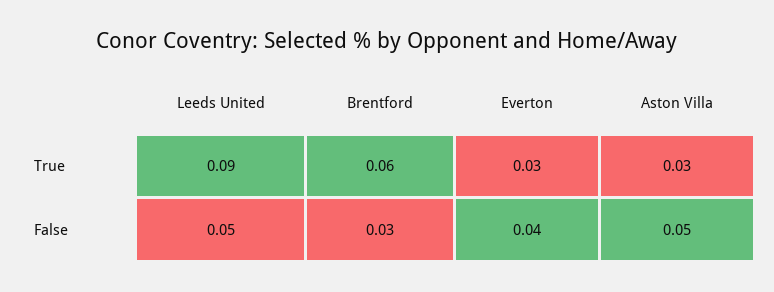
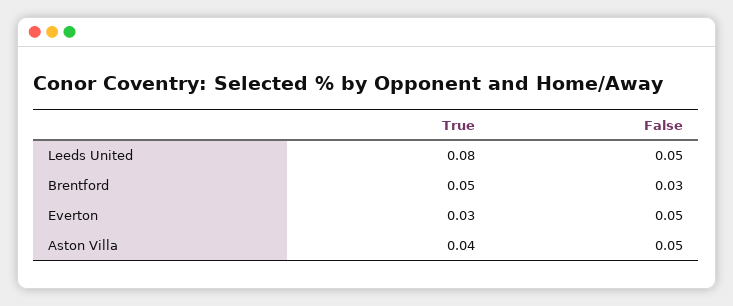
Leeds United, True: 0.09 -> 0.08
Brentford, True: 0.06 -> 0.05
Aston Villa, True: 0.03 -> 0.04
Everton, False: 0.04 -> 0.05

